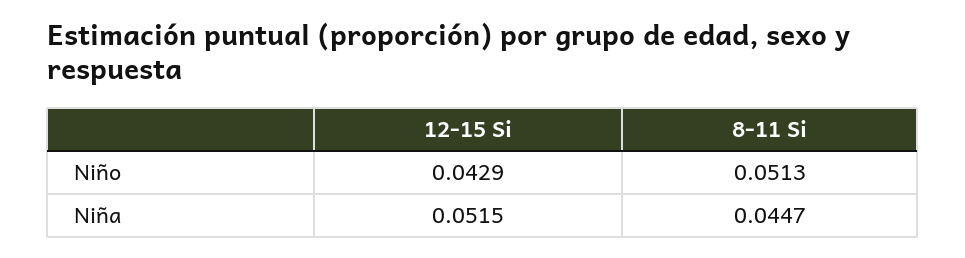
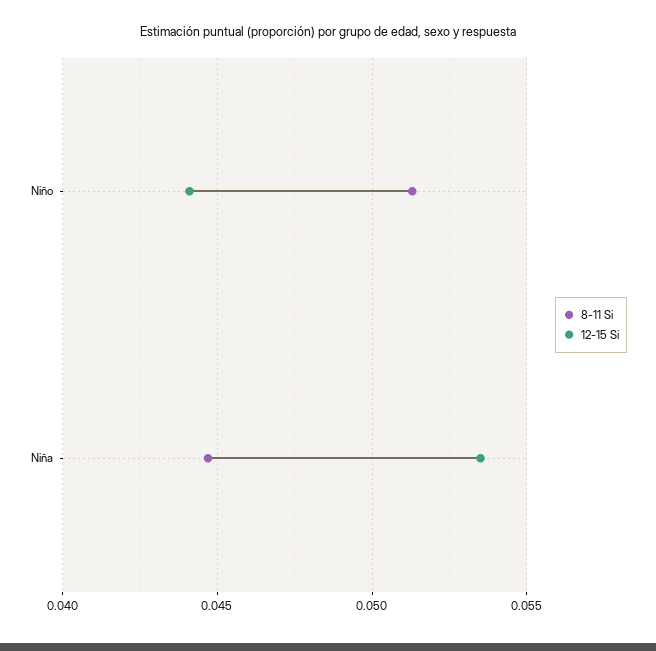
12-15 Si, Niño: 0.0429 -> 0.044
12-15 Si, Niña: 0.0515 -> 0.0535

